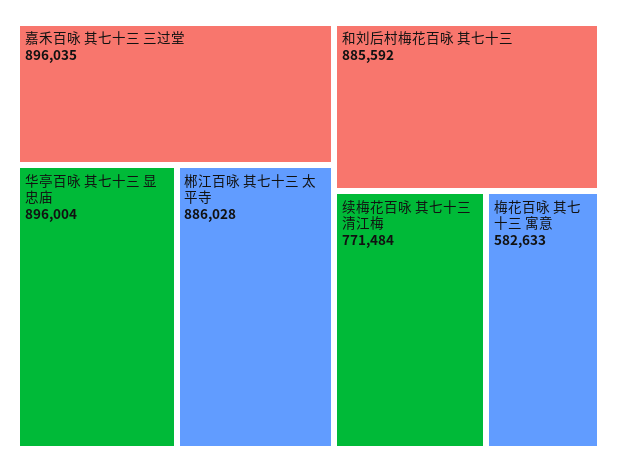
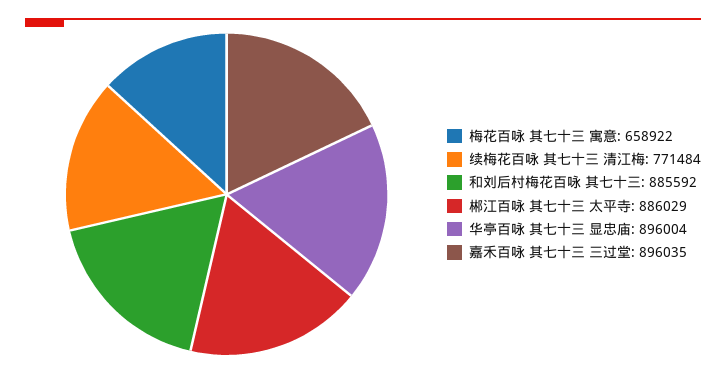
郴江百咏 其七十三 太平寺: 886028 -> 886029
梅花百咏 其七十三 寓意: 582633 -> 658922

